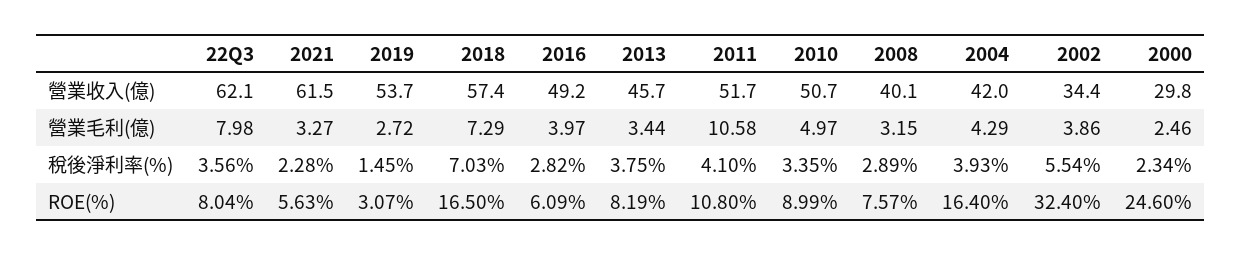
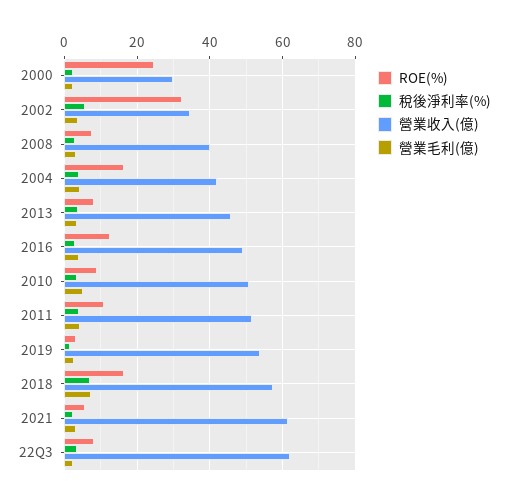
營業毛利(億), 22Q3: 7.98 -> 2
營業毛利(億), 2011: 10.58 -> 4
ROE(%), 2016: 6.09 -> 12

